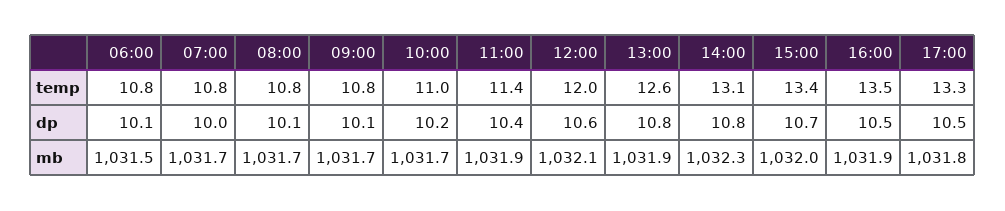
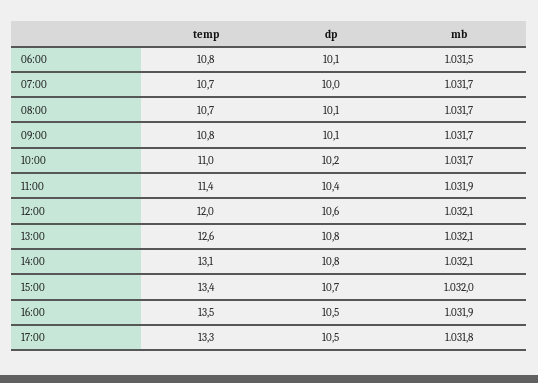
07:00, temp: 10.8 -> 10.7
08:00, temp: 10.8 -> 10.7
13:00, mb: 1031.9 -> 1032.1
14:00, mb: 1032.3 -> 1032.1

